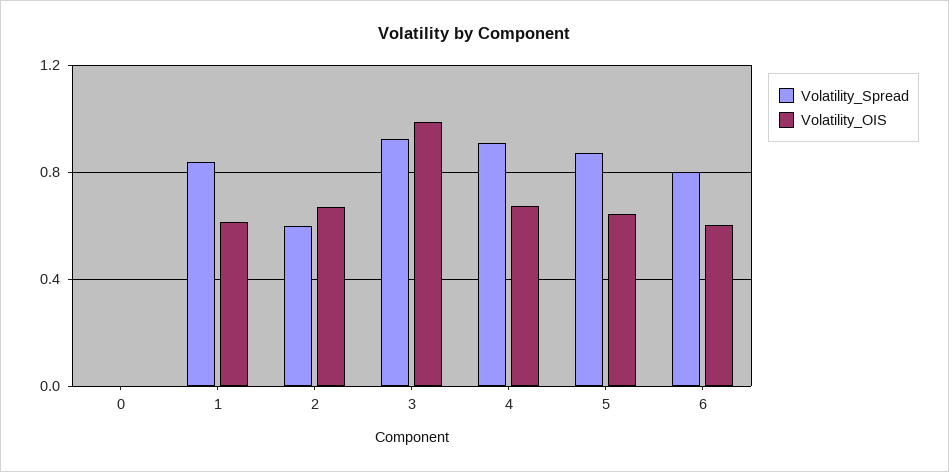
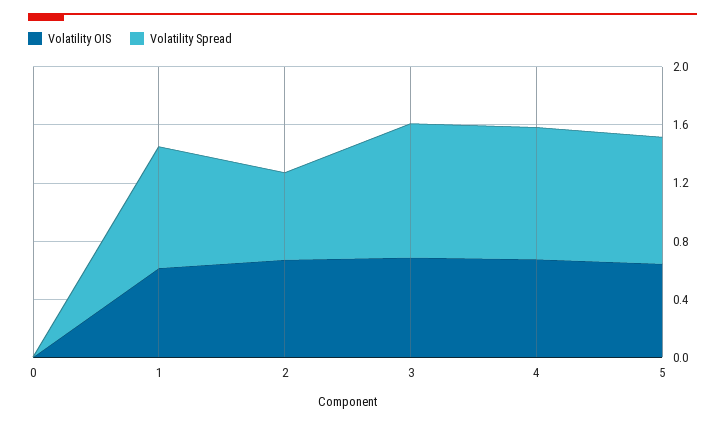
Volatility_OIS, 3: 1 -> 0.7
Volatility_Spread, 6: 0.8 -> none
Volatility_OIS, 6: 0.6 -> none

